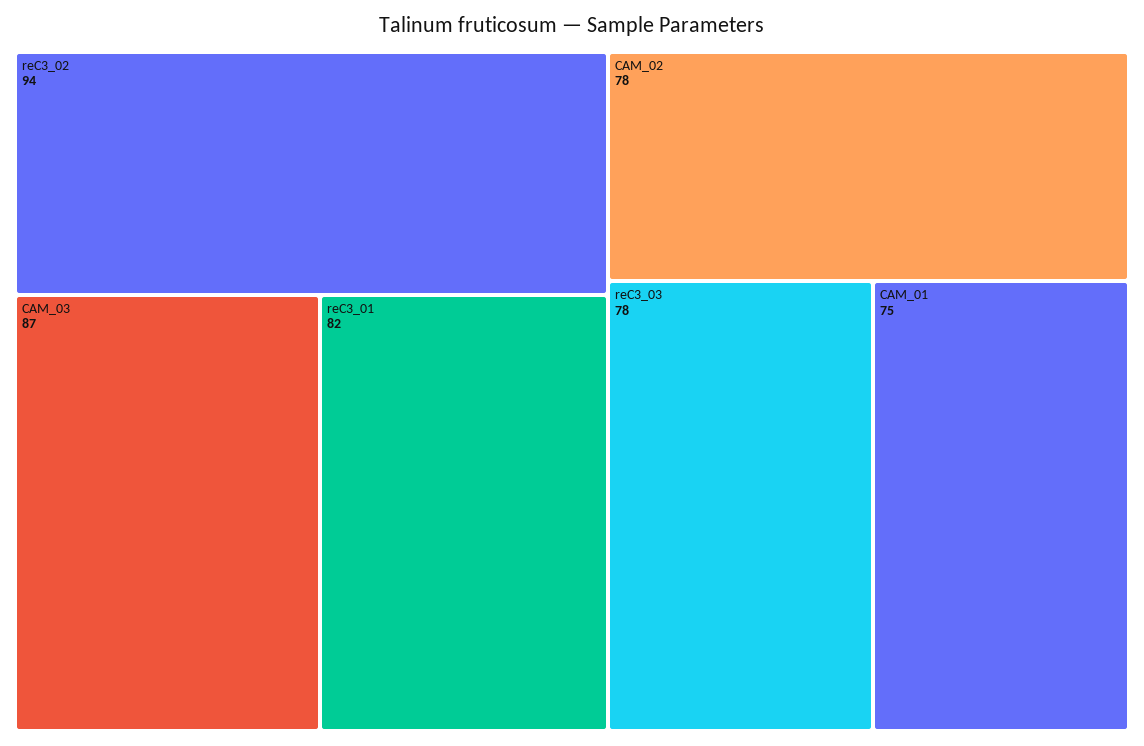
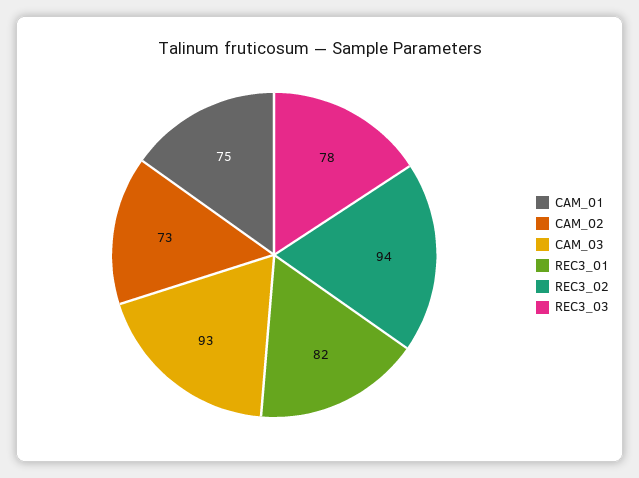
CAM_03: 87 -> 93
CAM_02: 78 -> 73

